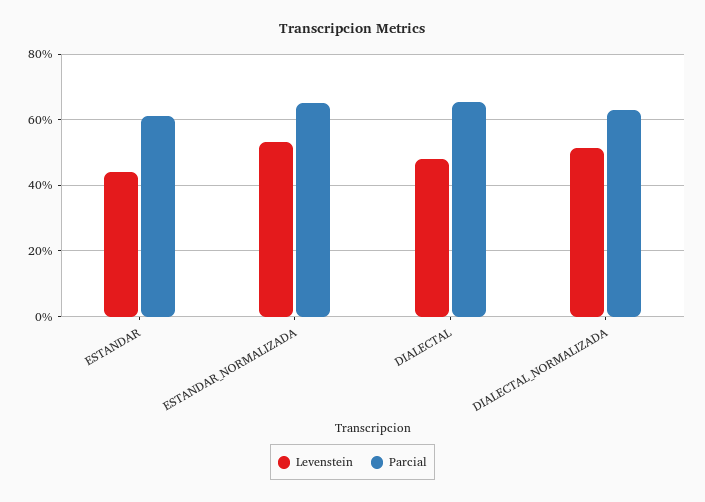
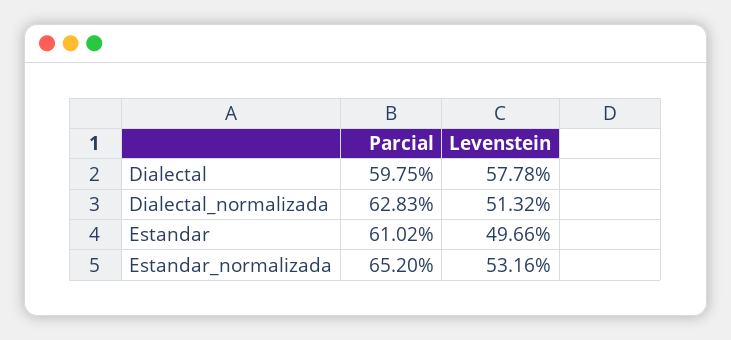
Levenstein, ESTANDAR: 44 -> 49.66
Levenstein, DIALECTAL: 48 -> 57.78
Parcial, DIALECTAL: 66 -> 59.75

